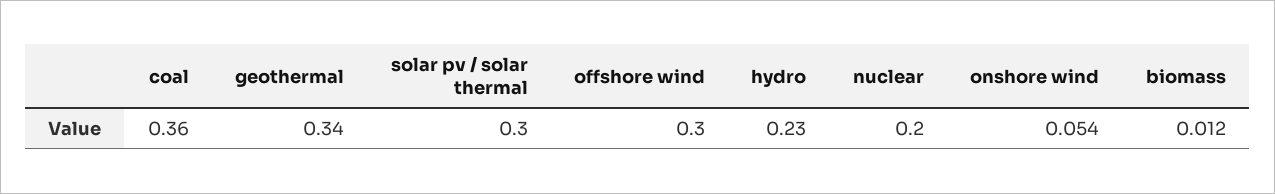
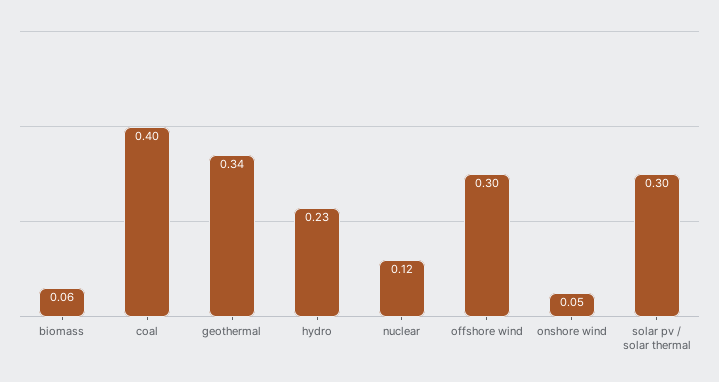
coal: 0.36 -> 0.4
nuclear: 0.2 -> 0.12
biomass: 0.012 -> 0.06

